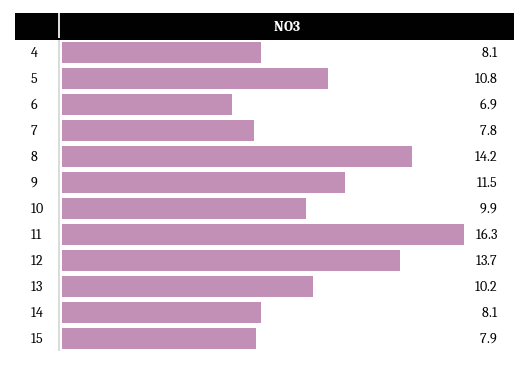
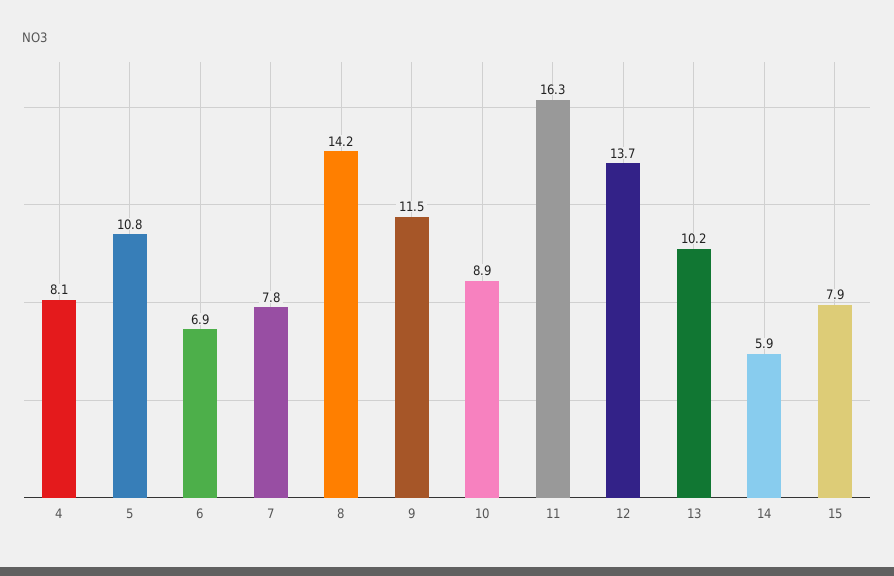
10: 9.9 -> 8.9
14: 8.1 -> 5.9

